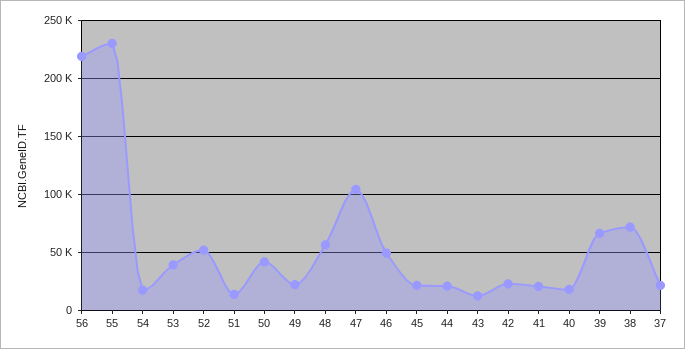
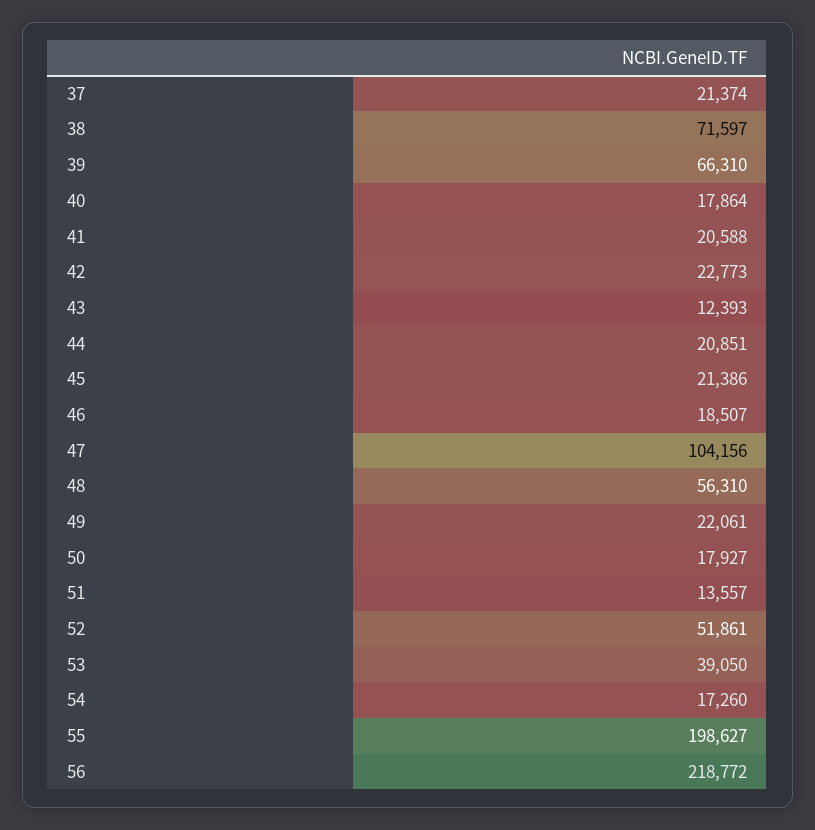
55: 230000 -> 198627
50: 40000 -> 17927
46: 50000 -> 18507

